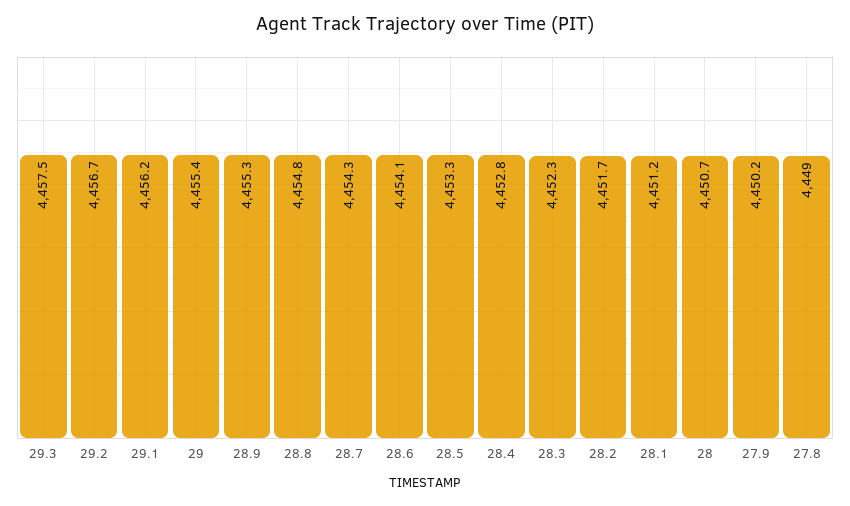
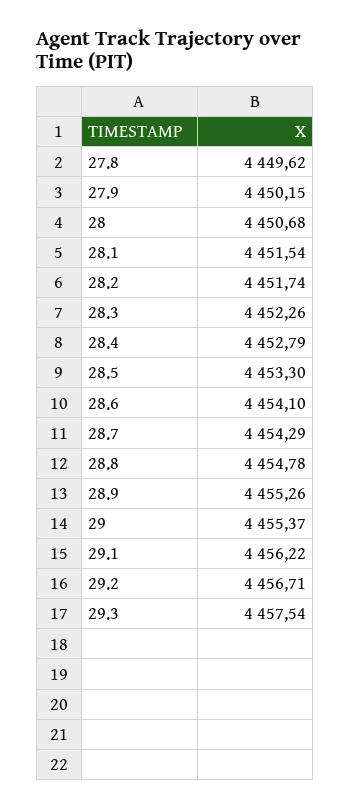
28.1: 4451.2 -> 4451.54
27.8: 4449 -> 4449.62

